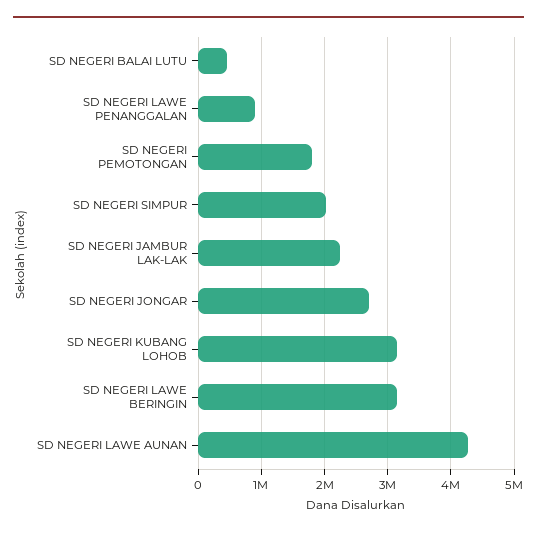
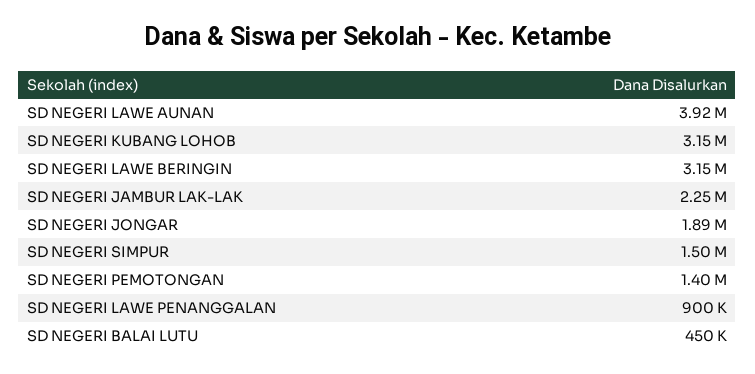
SD NEGERI PEMOTONGAN: 1800000 -> 1400000
SD NEGERI SIMPUR: 2000000 -> 1500000
SD NEGERI JONGAR: 2700000 -> 1890000
SD NEGERI LAWE AUNAN: 4300000 -> 3920000

